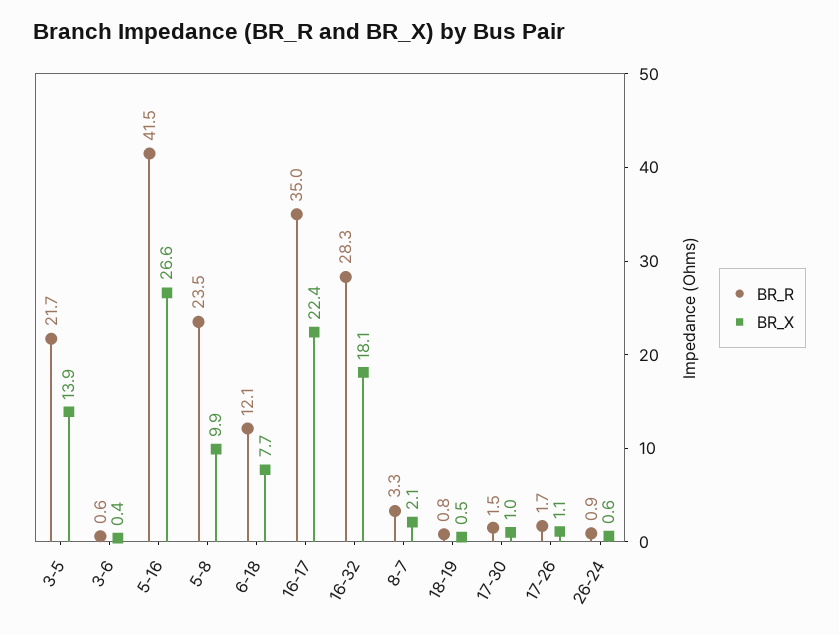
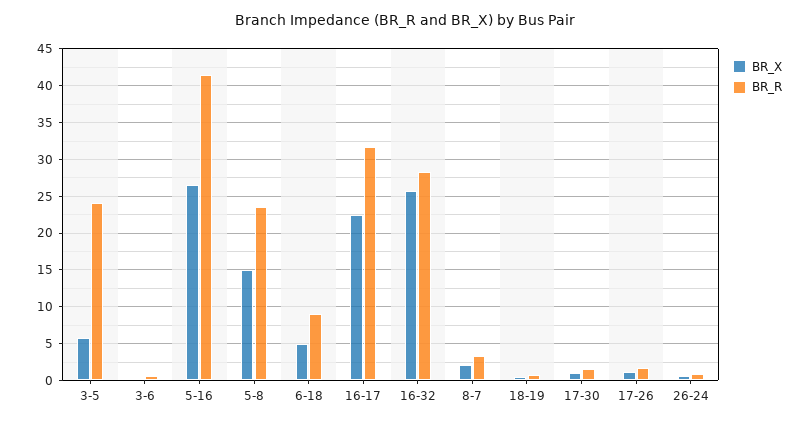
BR_R, 3-5: 21.7 -> 24
BR_X, 3-5: 13.9 -> 6
BR_X, 5-8: 9.9 -> 15
BR_R, 6-18: 12.1 -> 9
BR_X, 6-18: 7.7 -> 5
BR_R, 16-17: 35 -> 32
BR_X, 16-32: 18.1 -> 26

